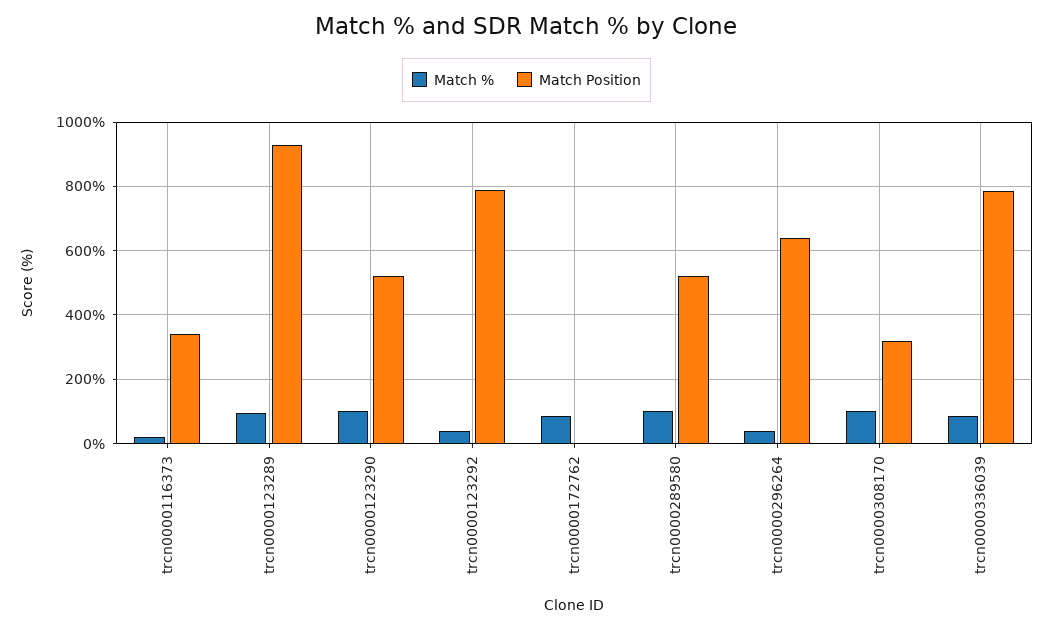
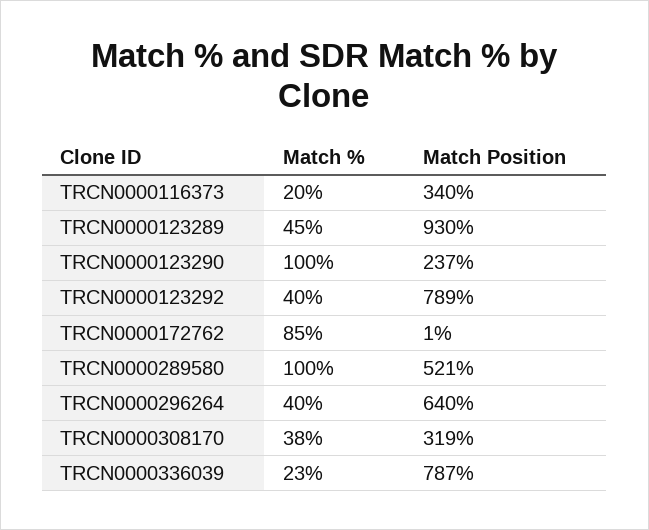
Match %, trcn0000123289: 100 -> 45
Match Position, trcn0000123290: 520 -> 237
Match %, trcn0000308170: 100 -> 38
Match %, trcn0000336039: 80 -> 23

